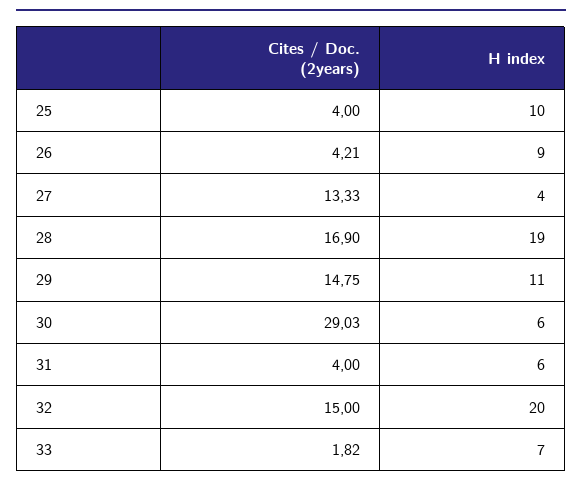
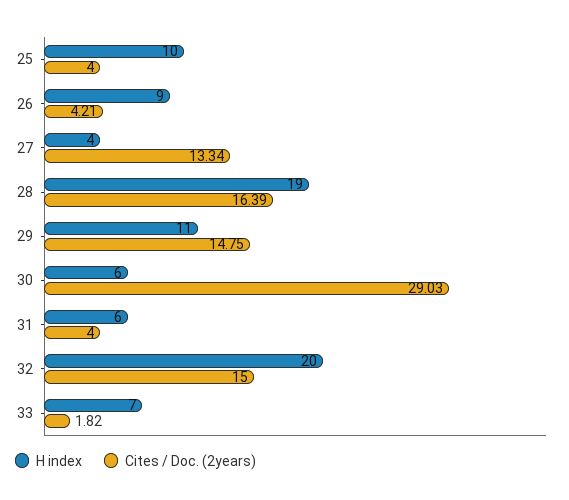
Cites / Doc. (2years), 27: 13.33 -> 13.34
Cites / Doc. (2years), 28: 16.9 -> 16.39

